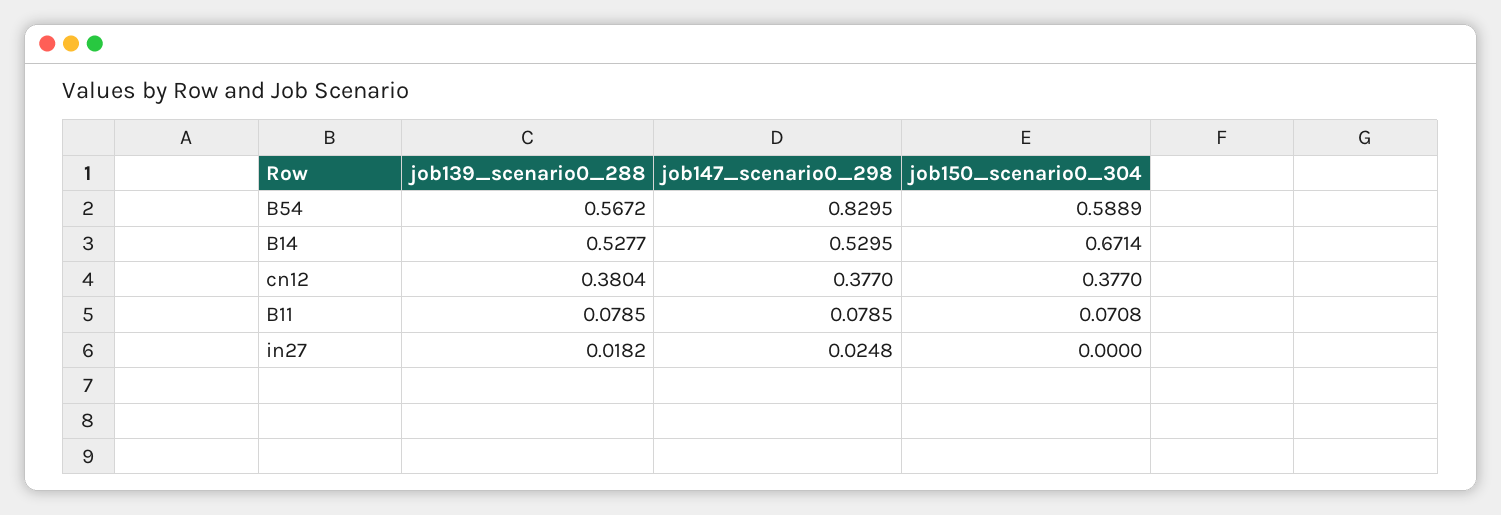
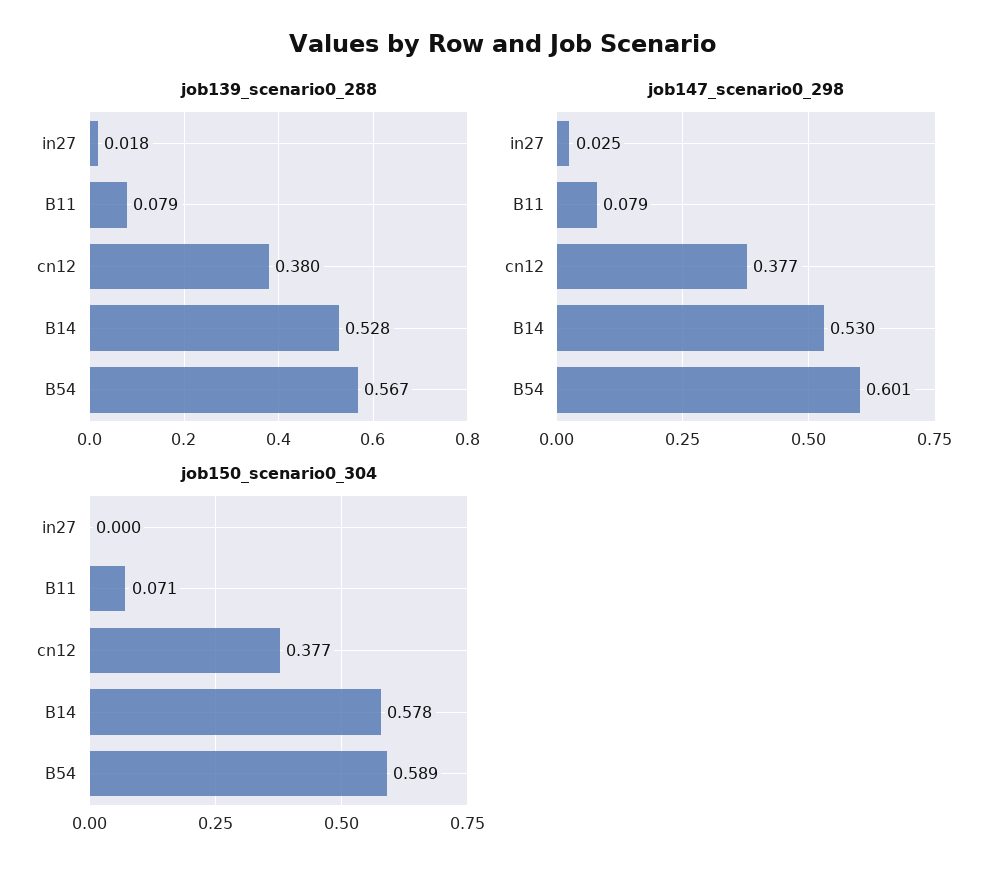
job147_scenario0_298, B54: 0.8295 -> 0.601
job150_scenario0_304, B14: 0.6714 -> 0.578

